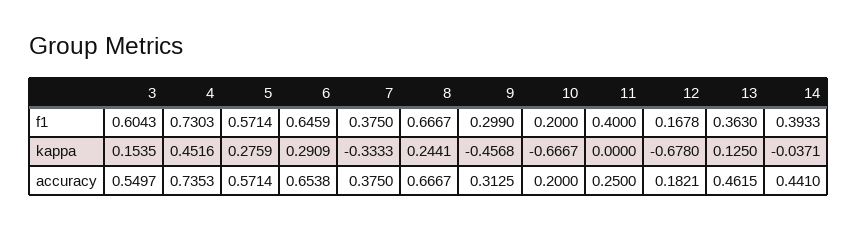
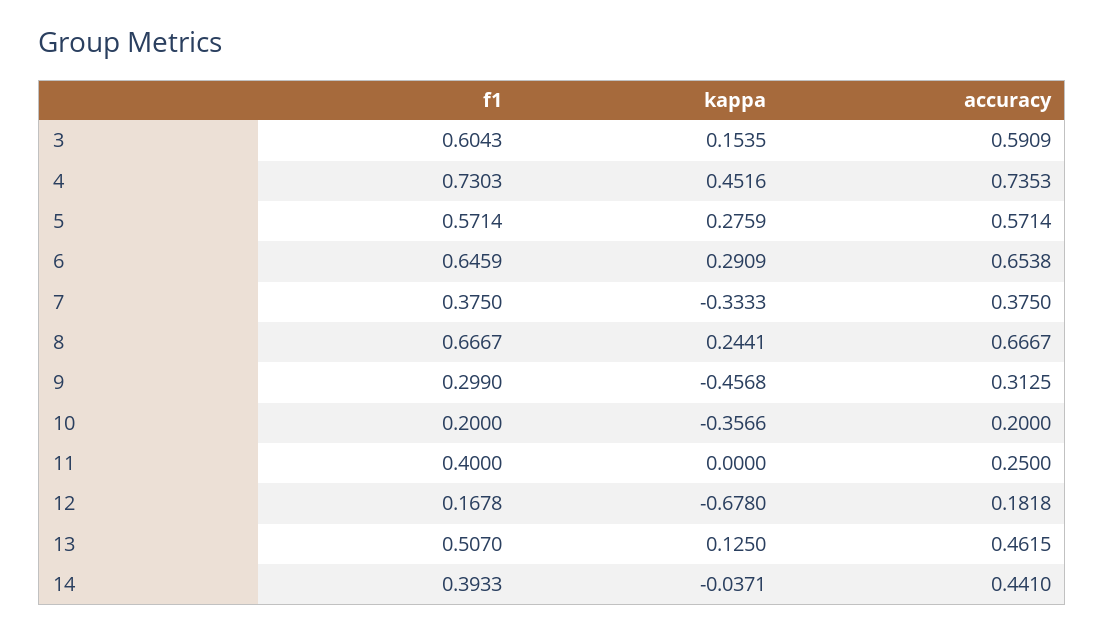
13, f1: 0.363 -> 0.507
10, kappa: -0.6667 -> -0.3566
3, accuracy: 0.5497 -> 0.5909
12, accuracy: 0.1821 -> 0.1818

